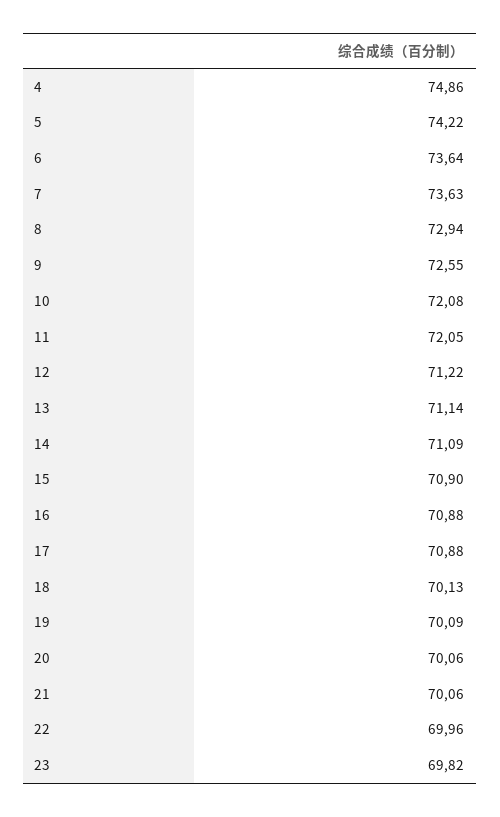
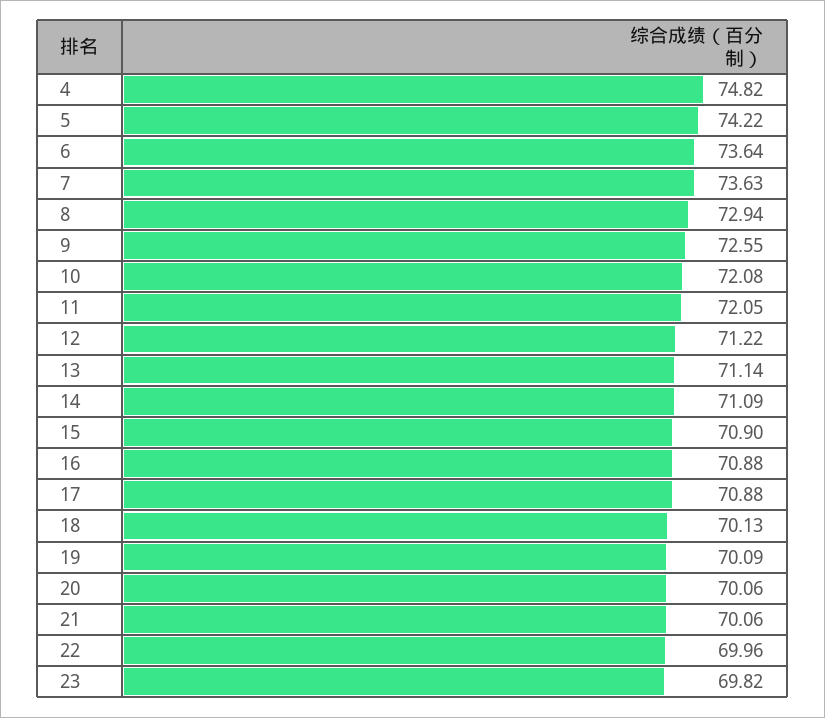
4: 74.86 -> 74.82

